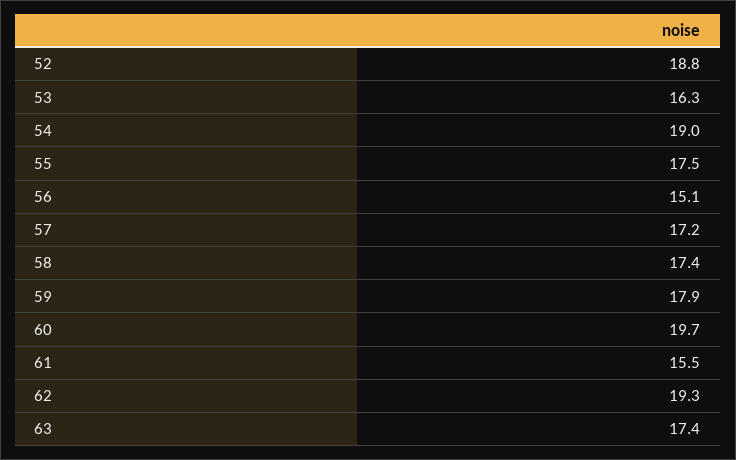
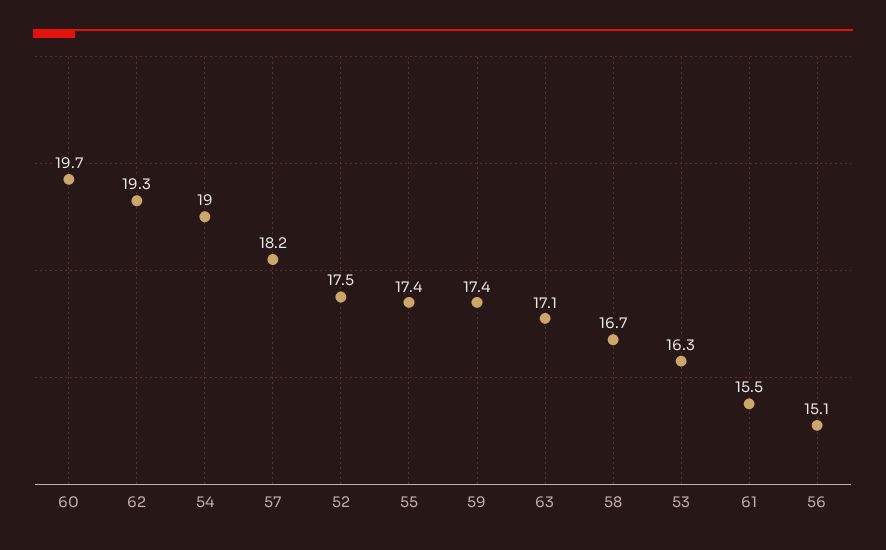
52: 18.8 -> 17.5
55: 17.5 -> 17.4
57: 17.2 -> 18.2
58: 17.4 -> 16.7
59: 17.9 -> 17.4
63: 17.4 -> 17.1

